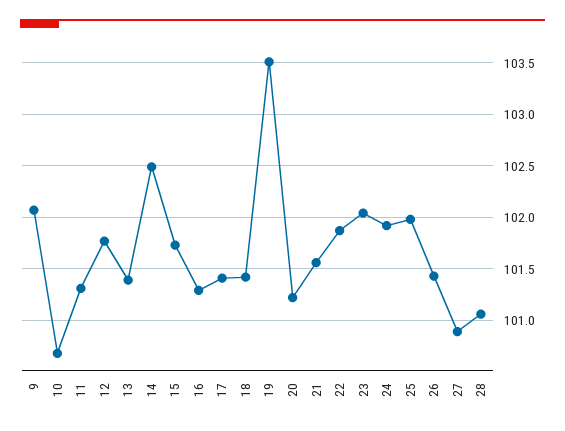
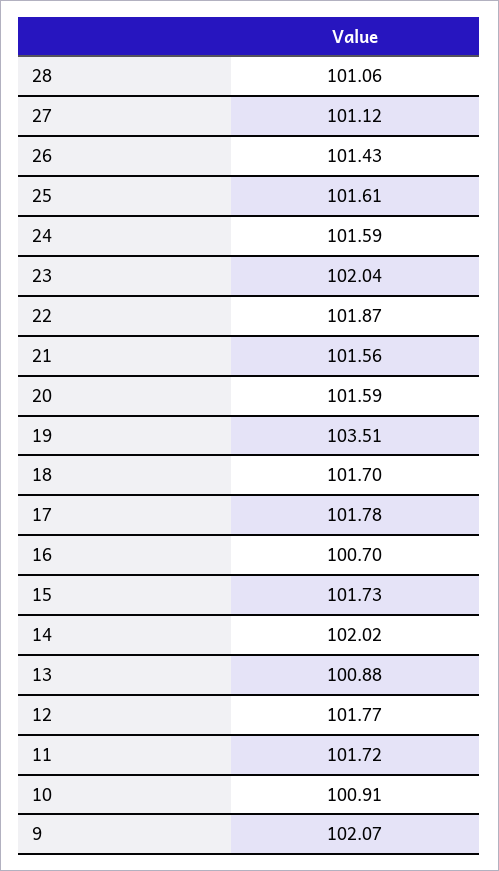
10: 100.7 -> 100.91
11: 101.3 -> 101.72
13: 101.4 -> 100.88
14: 102.5 -> 102.02
16: 101.3 -> 100.7
17: 101.4 -> 101.78
18: 101.4 -> 101.7
20: 101.2 -> 101.59
24: 101.9 -> 101.59
25: 102 -> 101.61
27: 100.9 -> 101.12

